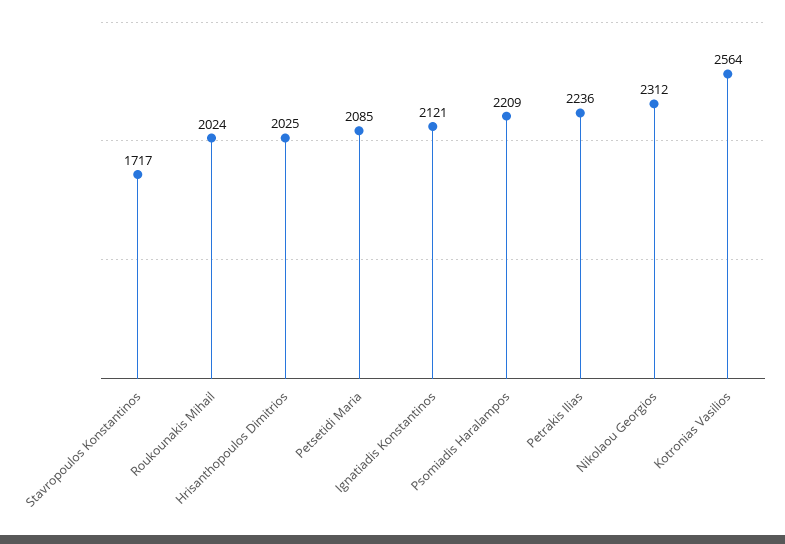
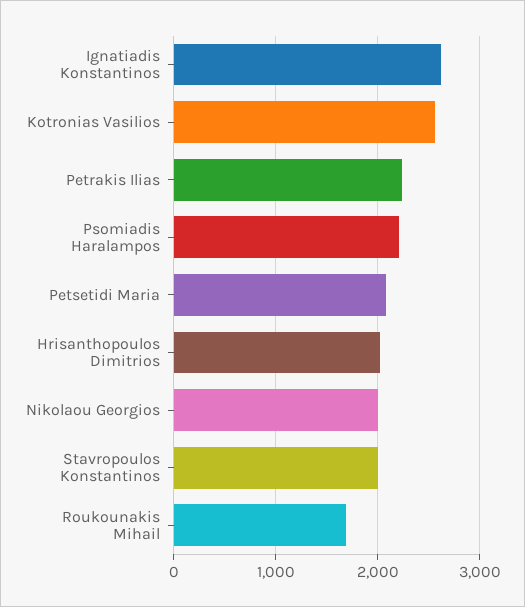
Stavropoulos Konstantinos: 1717 -> 2000
Roukounakis Mihail: 2024 -> 1700
Ignatiadis Konstantinos: 2121 -> 2600
Nikolaou Georgios: 2312 -> 2000

